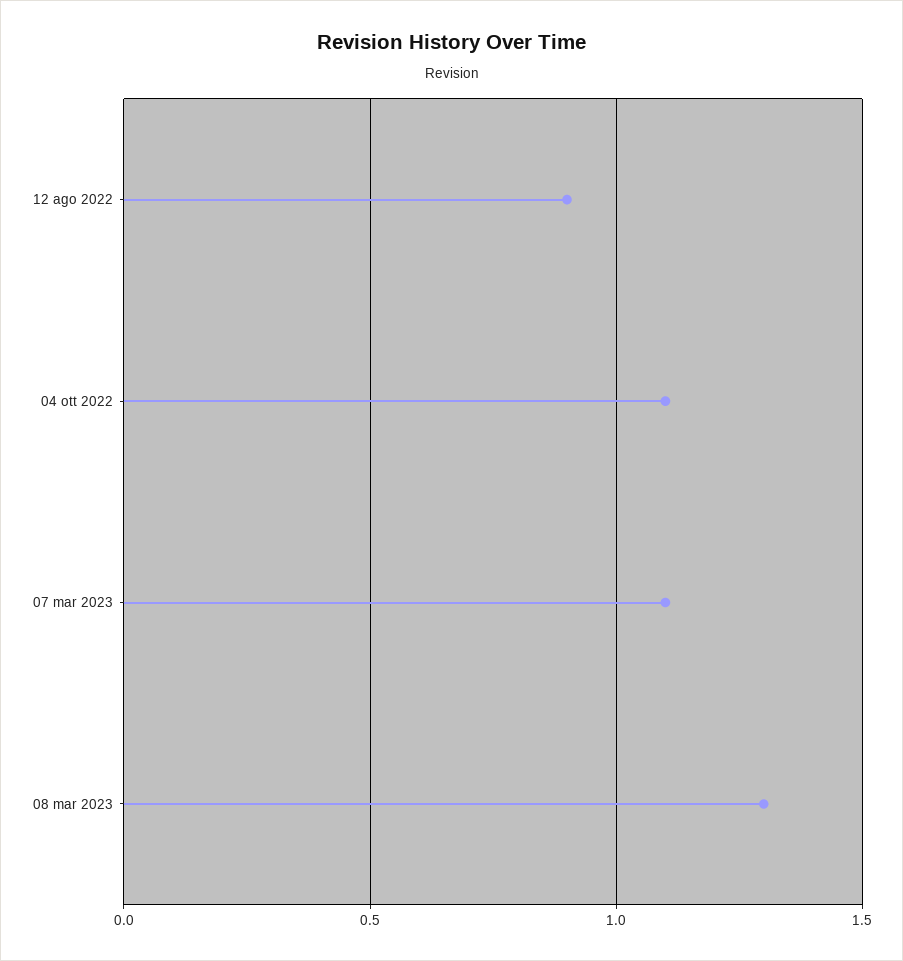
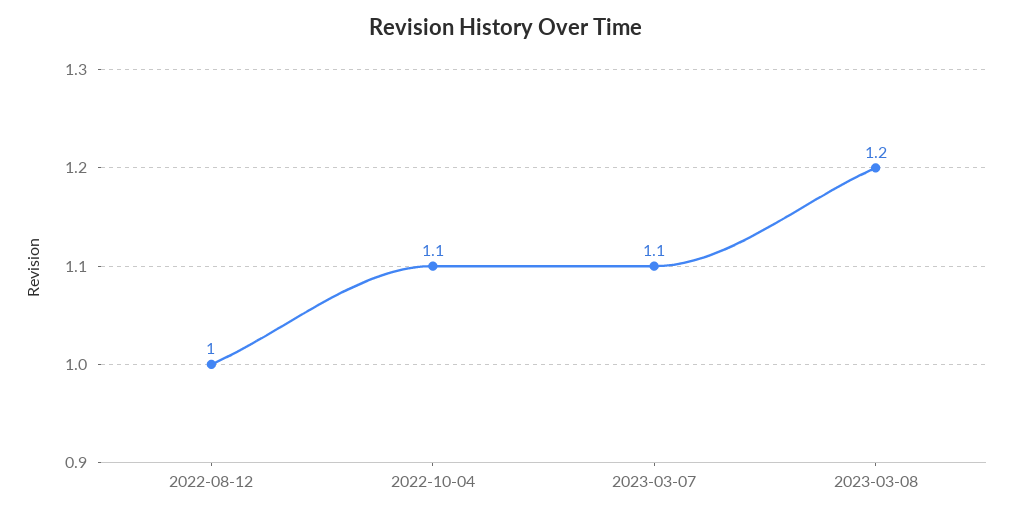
12 ago 2022: 0.9 -> 1
08 mar 2023: 1.3 -> 1.2

